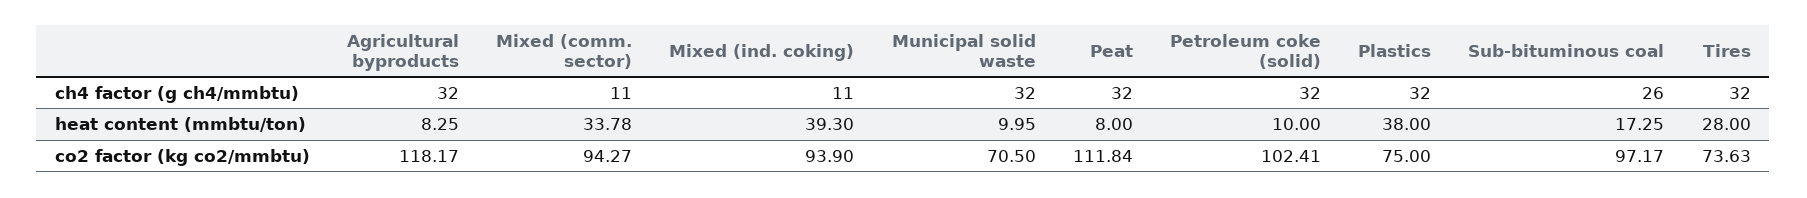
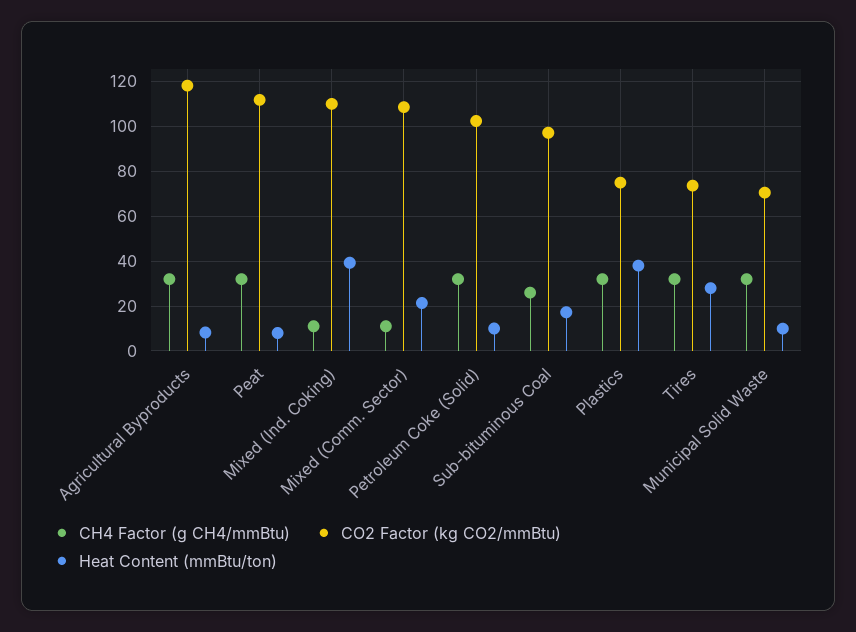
heat content (mmbtu/ton), Mixed (comm. sector): 33.78 -> 20
co2 factor (kg co2/mmbtu), Mixed (comm. sector): 94.27 -> 110
co2 factor (kg co2/mmbtu), Mixed (ind. coking): 93.9 -> 110

